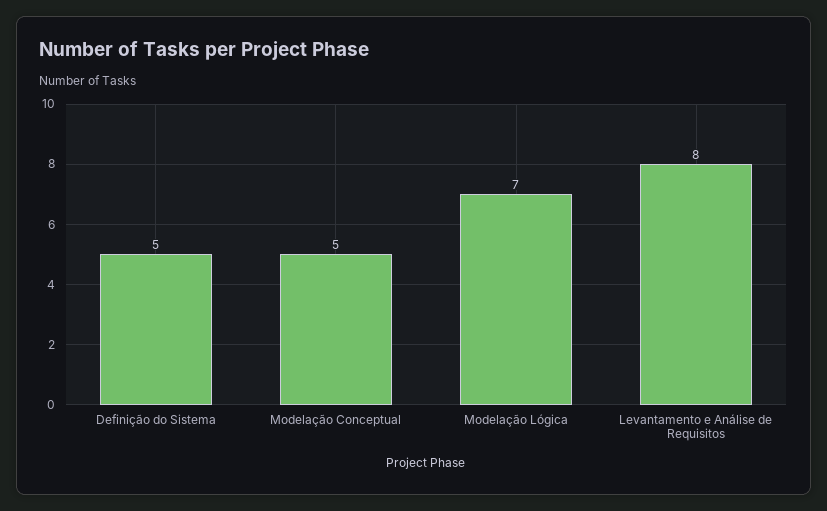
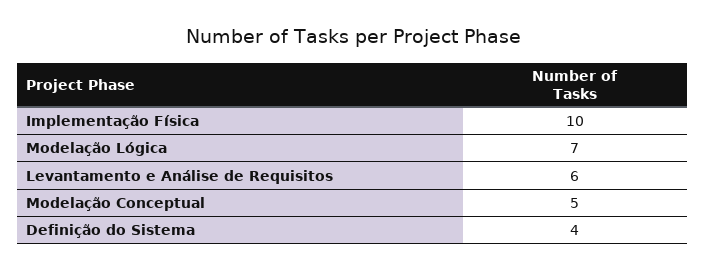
Definição do Sistema: 5 -> 4
Levantamento e Análise de Requisitos: 8 -> 6
Implementação Física: none -> 10

